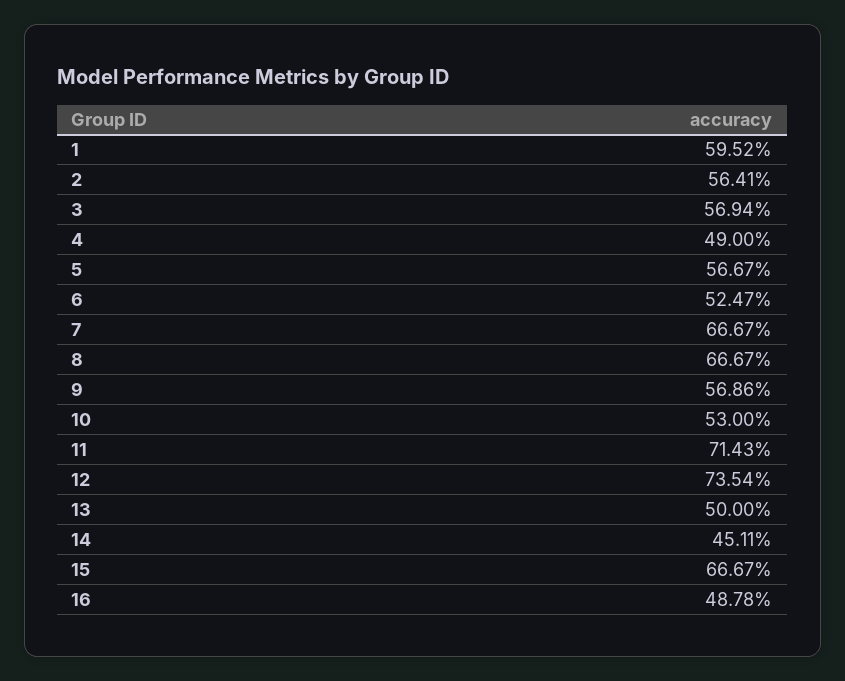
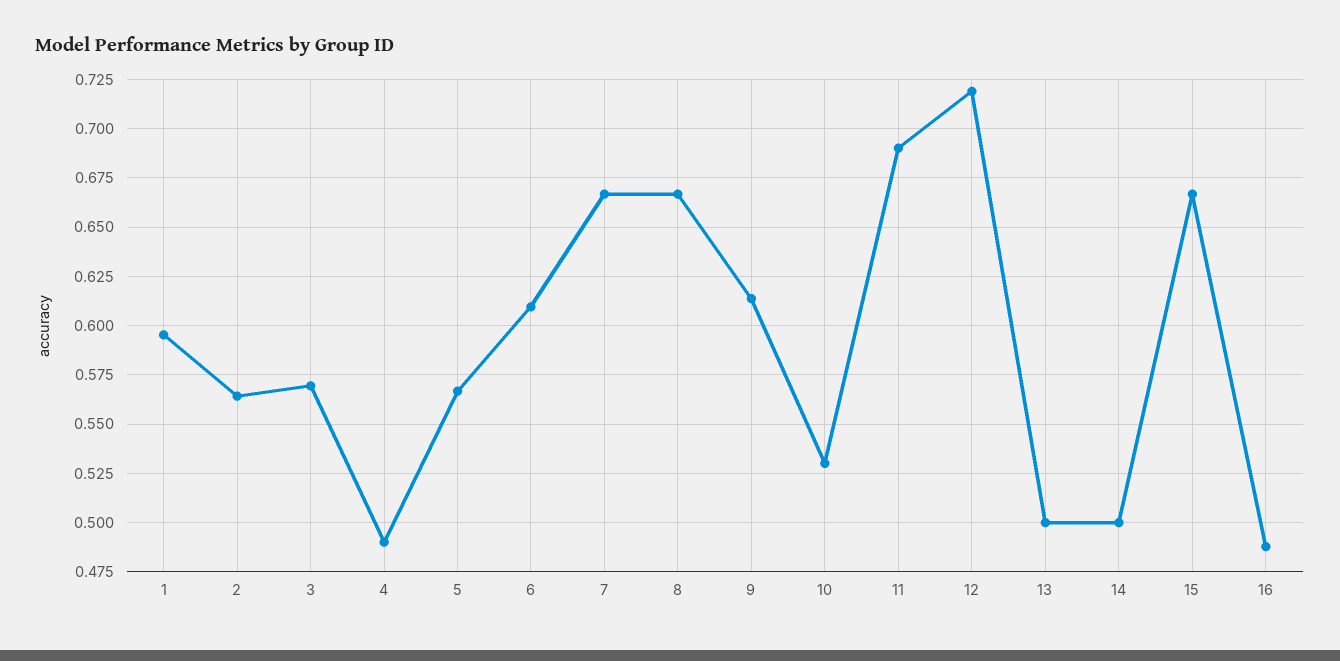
6: 0.5247 -> 0.61
9: 0.5686 -> 0.615
11: 0.7143 -> 0.69
12: 0.7354 -> 0.72
14: 0.4511 -> 0.5

